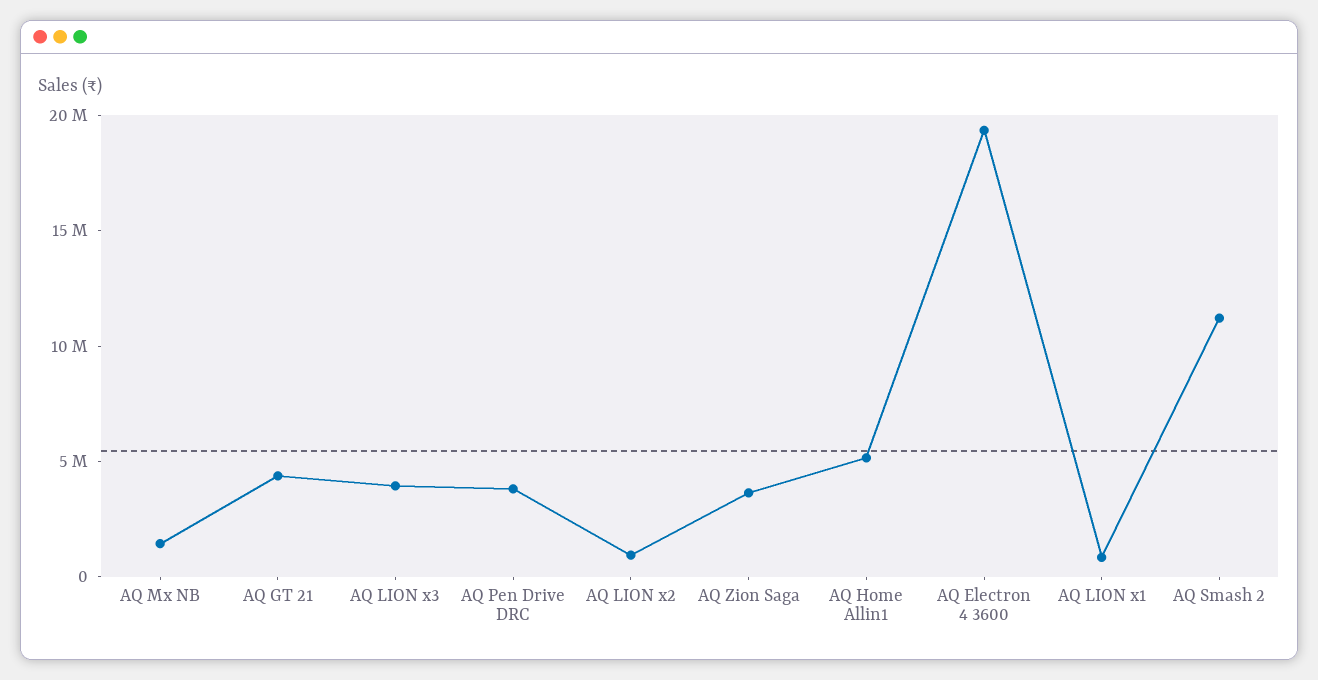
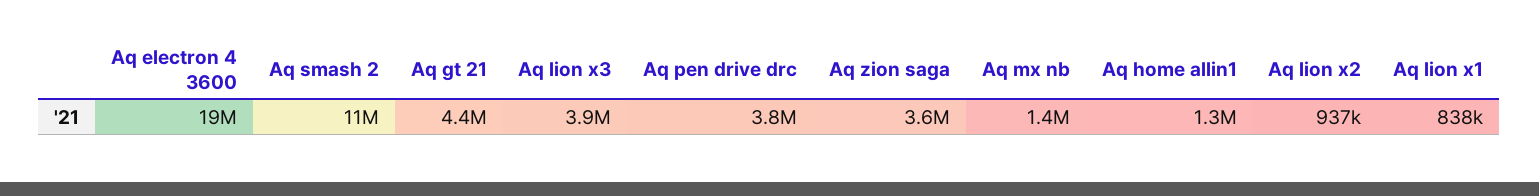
AQ Home Allin1: 5000000 -> 1300000

